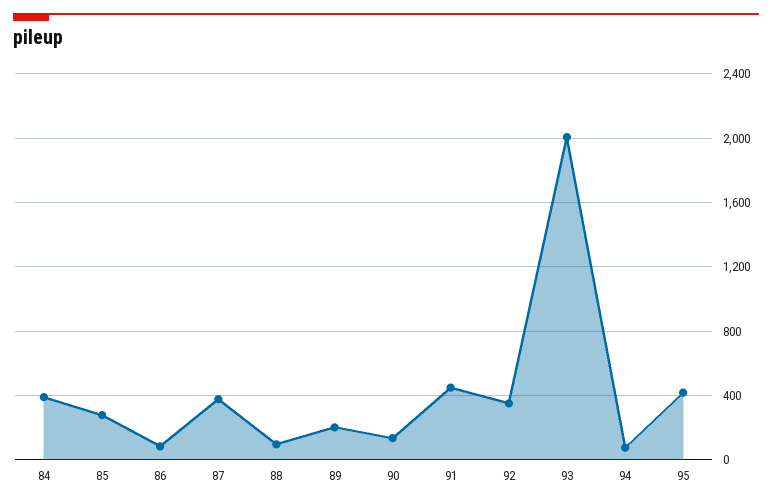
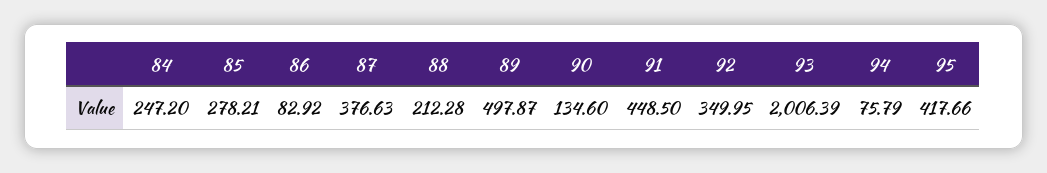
84: 400 -> 247.2
88: 100 -> 212.28
89: 200 -> 497.87

